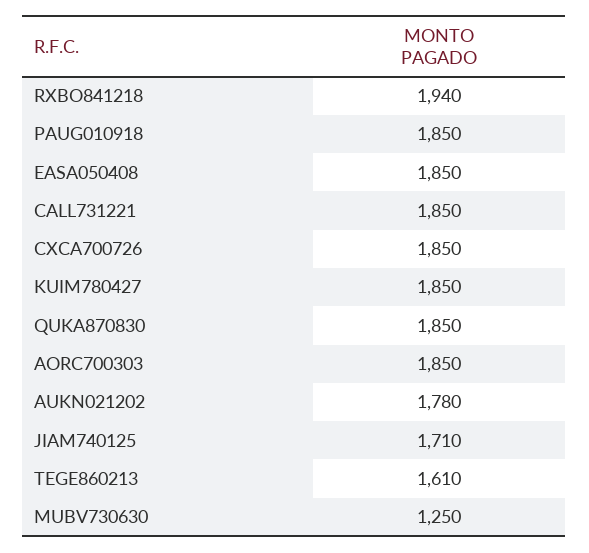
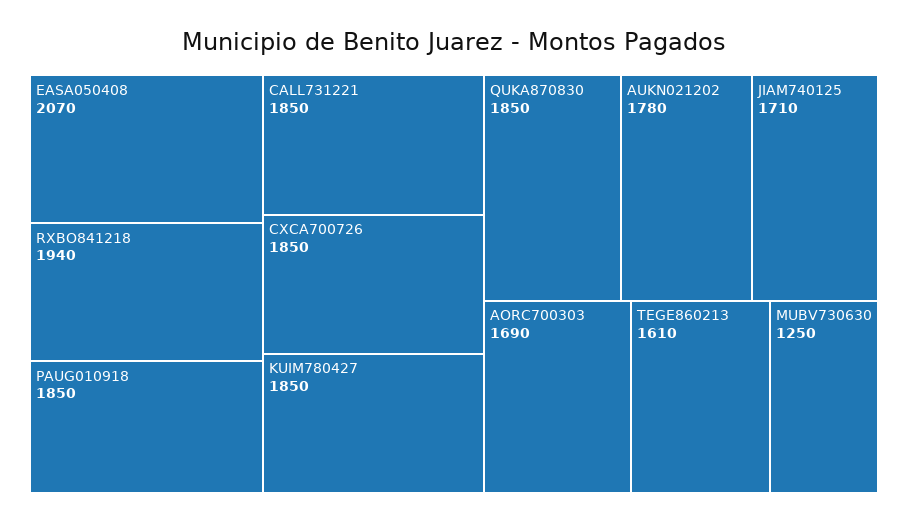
EASA050408: 1850 -> 2070
AORC700303: 1850 -> 1690

